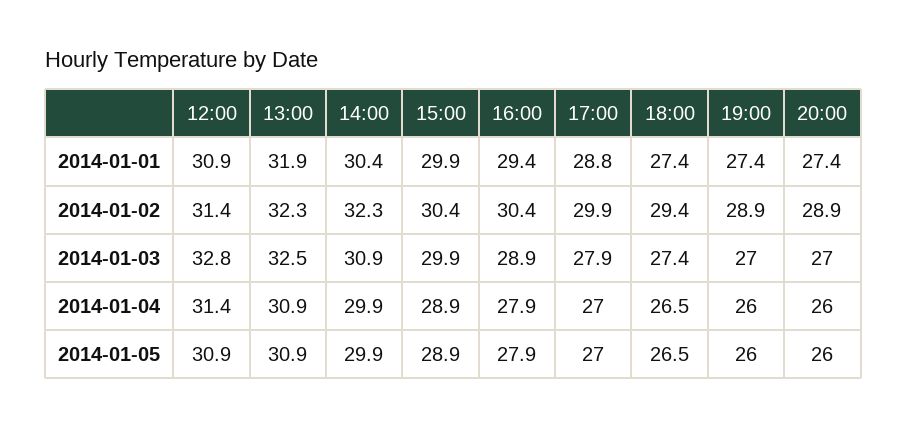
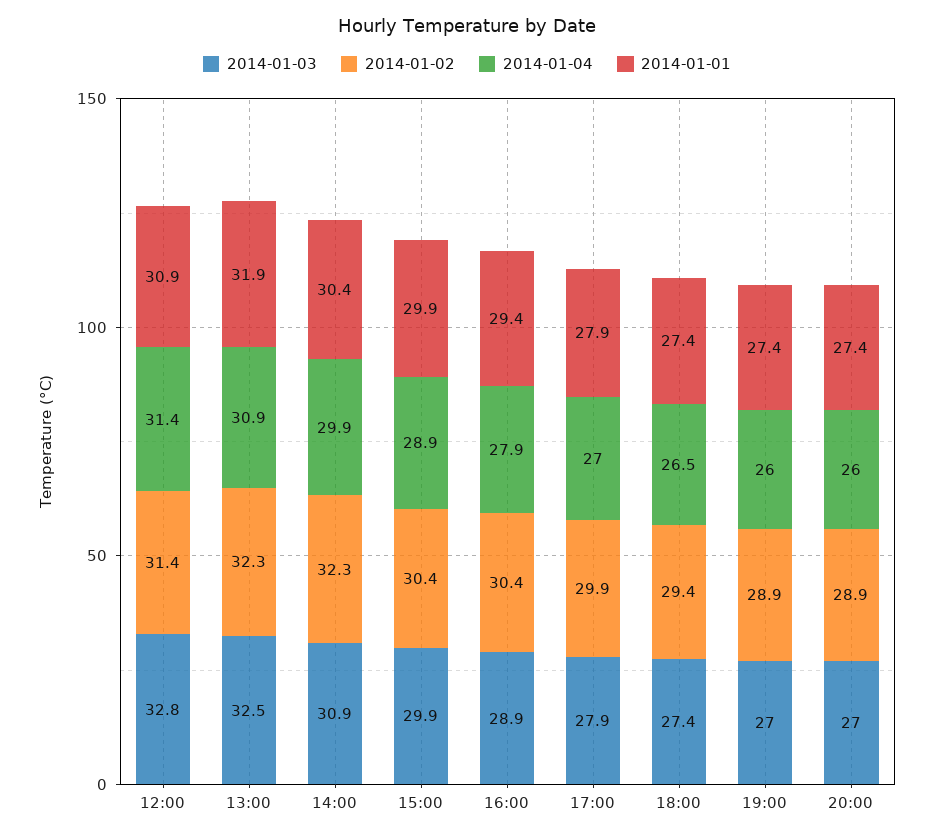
2014-01-01, 17:00: 28.8 -> 27.9
2014-01-05, 12:00: 30.9 -> none
2014-01-05, 13:00: 30.9 -> none
2014-01-05, 14:00: 29.9 -> none
2014-01-05, 15:00: 28.9 -> none
2014-01-05, 16:00: 27.9 -> none
2014-01-05, 17:00: 27 -> none
2014-01-05, 18:00: 26.5 -> none
2014-01-05, 19:00: 26 -> none
2014-01-05, 20:00: 26 -> none

